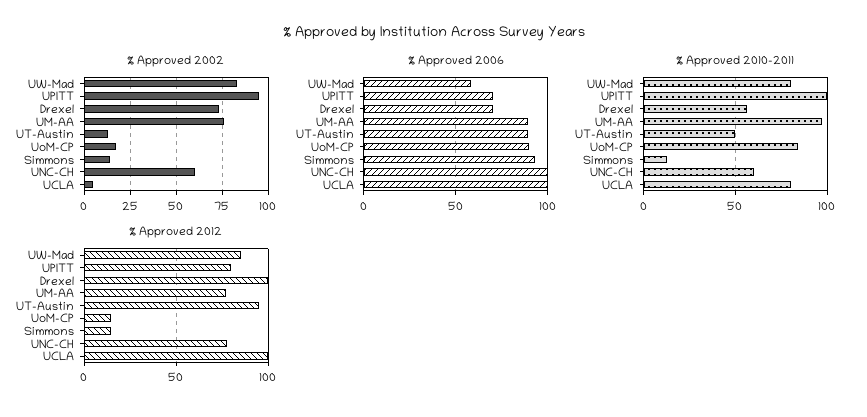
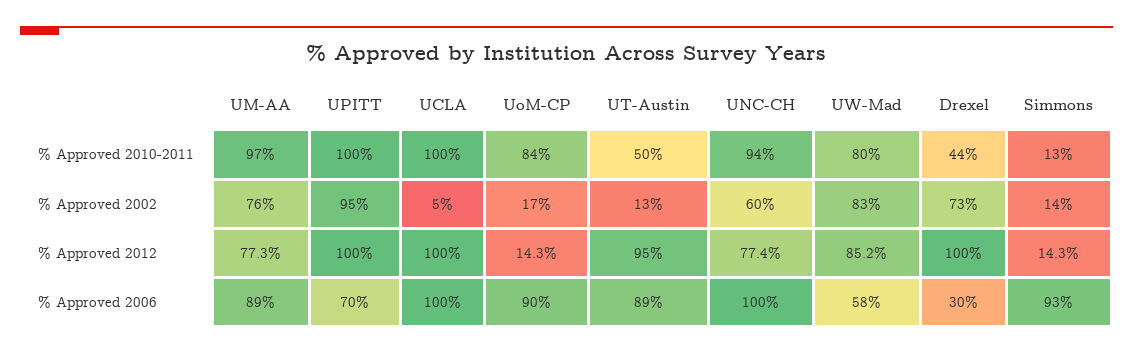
% Approved 2006, Drexel: 70 -> 30
% Approved 2010-2011, Drexel: 55 -> 44
% Approved 2010-2011, UNC-CH: 60 -> 94
% Approved 2010-2011, UCLA: 80 -> 100
% Approved 2012, UPITT: 80 -> 100

